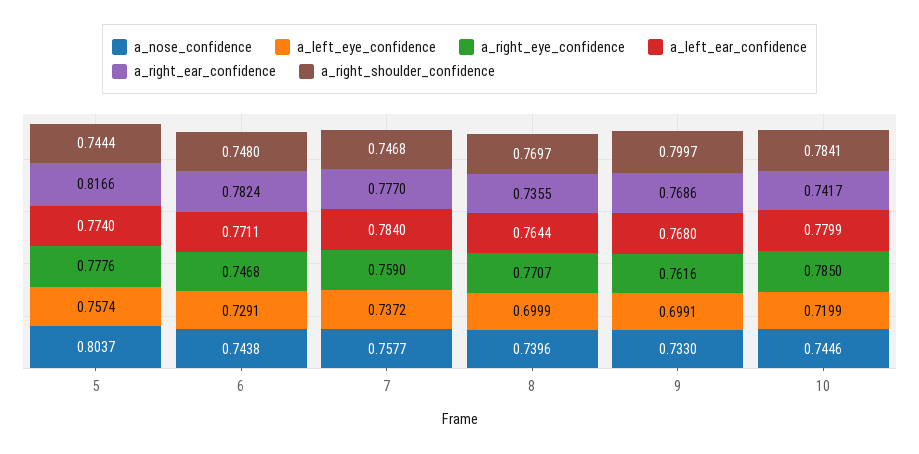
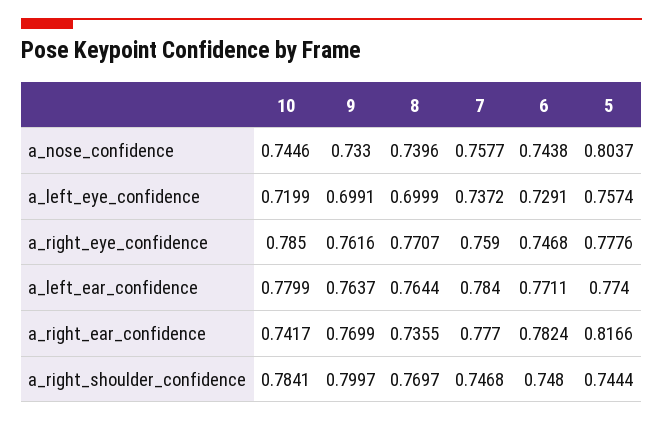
a_left_ear_confidence, 9: 0.768 -> 0.7637
a_right_ear_confidence, 9: 0.7686 -> 0.7699

